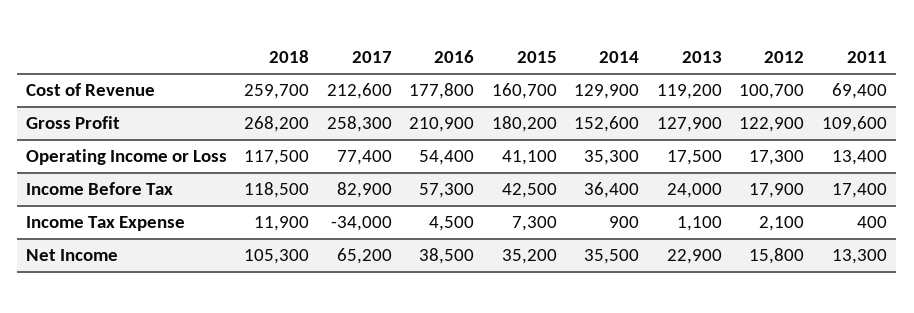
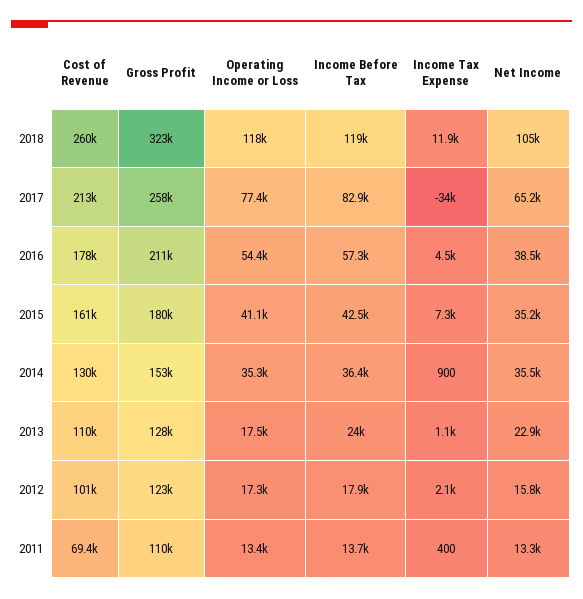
2013, Cost of Revenue: 119200 -> 110000
2018, Gross Profit: 268200 -> 323000
2011, Income Before Tax: 17400 -> 13700

